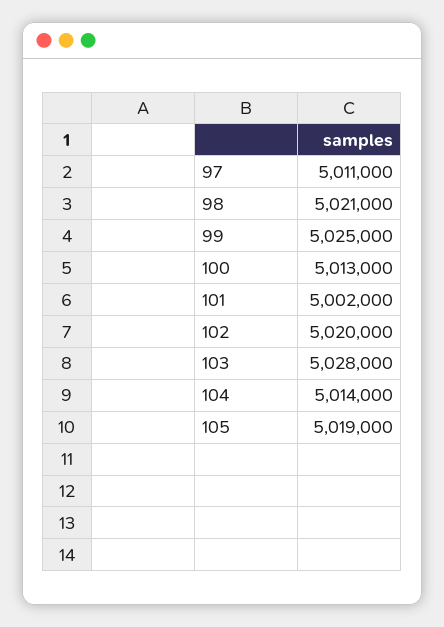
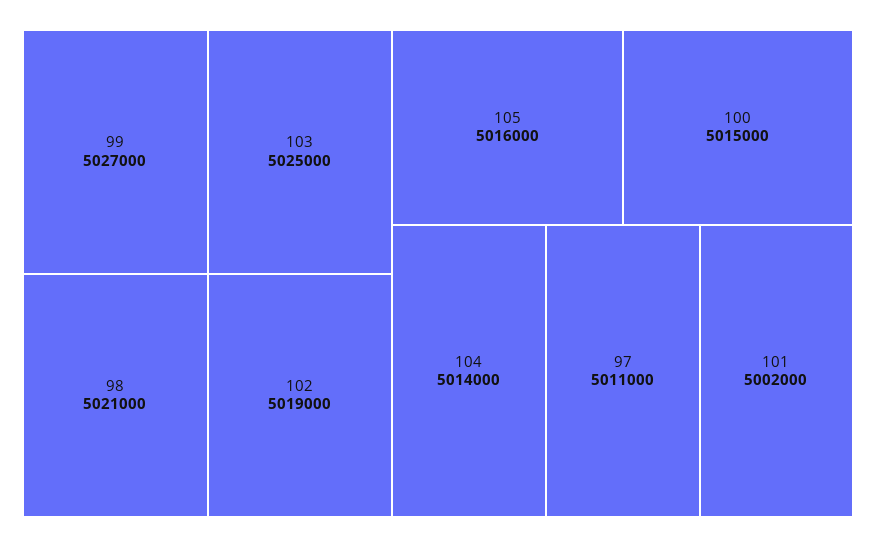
99: 5025000 -> 5027000
100: 5013000 -> 5015000
102: 5020000 -> 5019000
103: 5028000 -> 5025000
105: 5019000 -> 5016000

